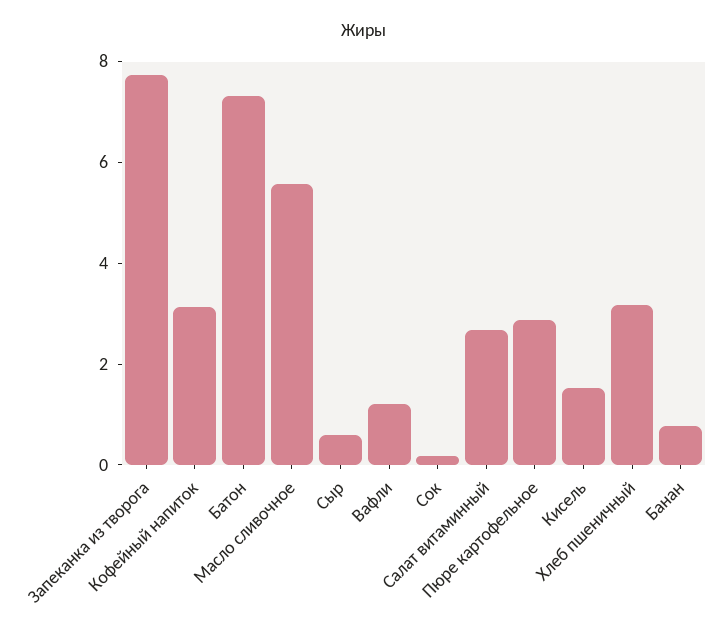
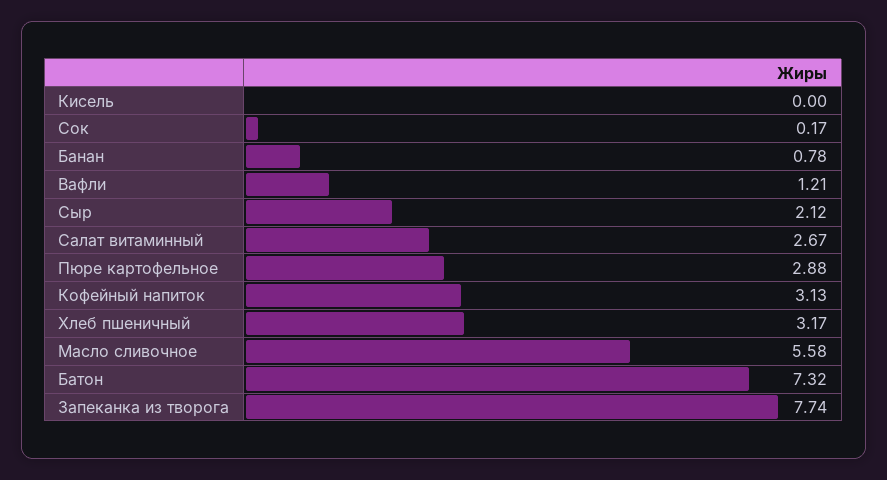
Сыр: 0.5 -> 2.12
Кисель: 1.5 -> 0

